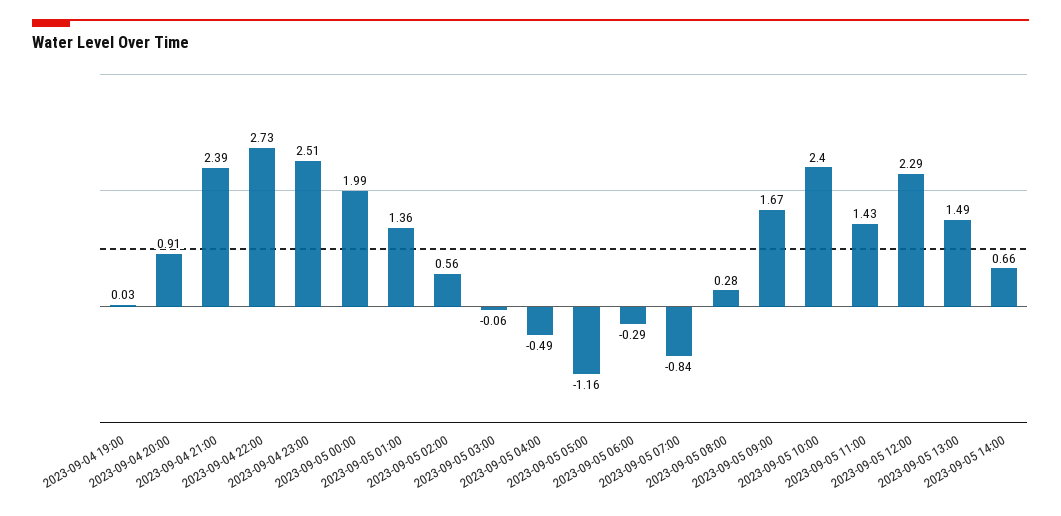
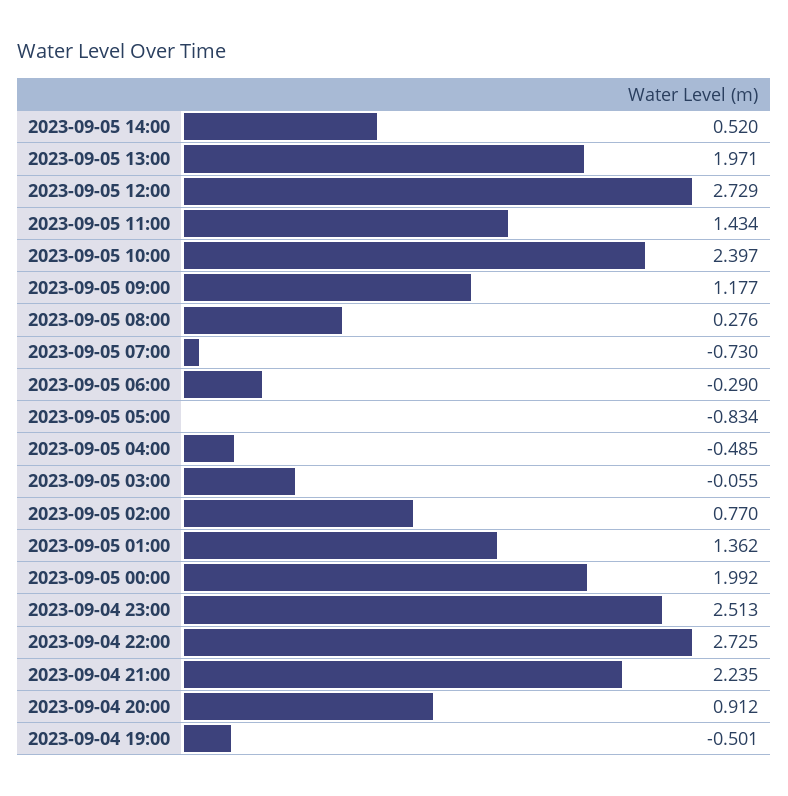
2023-09-04 19:00: 0.03 -> -0.501
2023-09-04 21:00: 2.39 -> 2.235
2023-09-05 02:00: 0.56 -> 0.77
2023-09-05 05:00: -1.16 -> -0.834
2023-09-05 07:00: -0.84 -> -0.73
2023-09-05 09:00: 1.67 -> 1.177
2023-09-05 12:00: 2.29 -> 2.729
2023-09-05 13:00: 1.49 -> 1.971
2023-09-05 14:00: 0.66 -> 0.52

